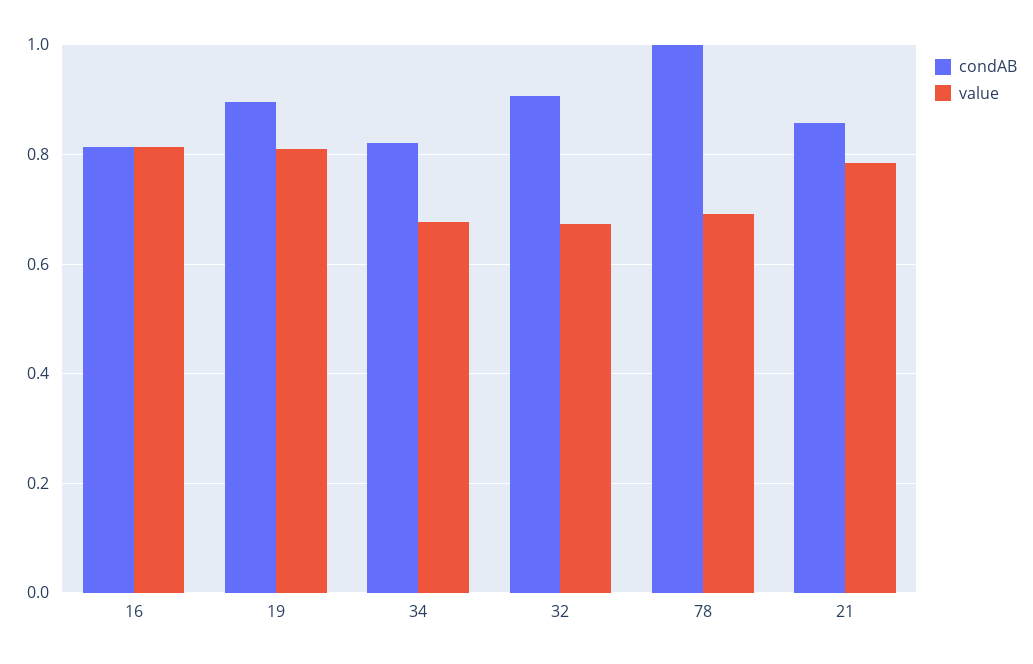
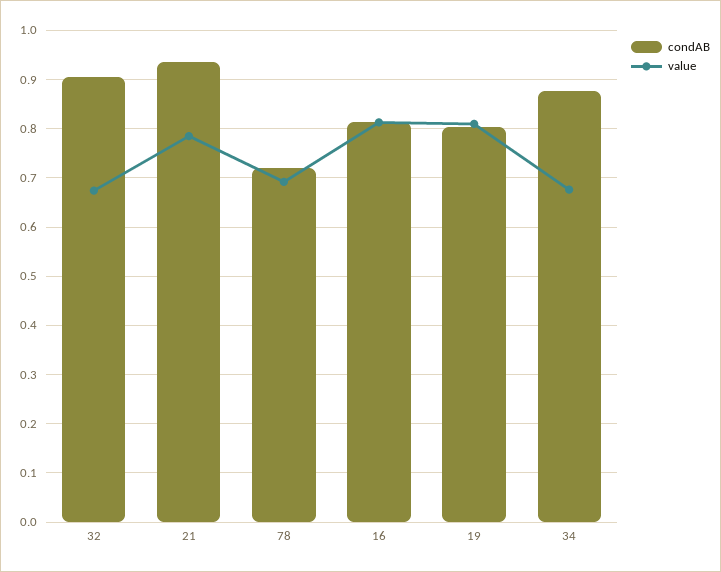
condAB, 19: 0.9 -> 0.8
condAB, 34: 0.82 -> 0.88
condAB, 78: 1 -> 0.72
condAB, 21: 0.86 -> 0.94

